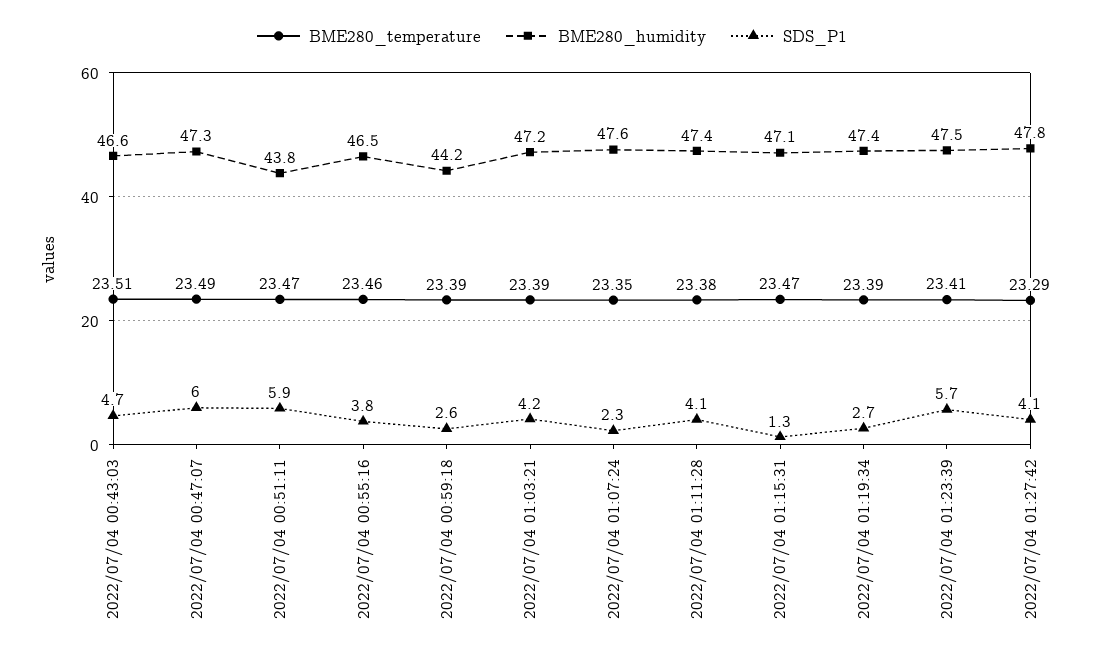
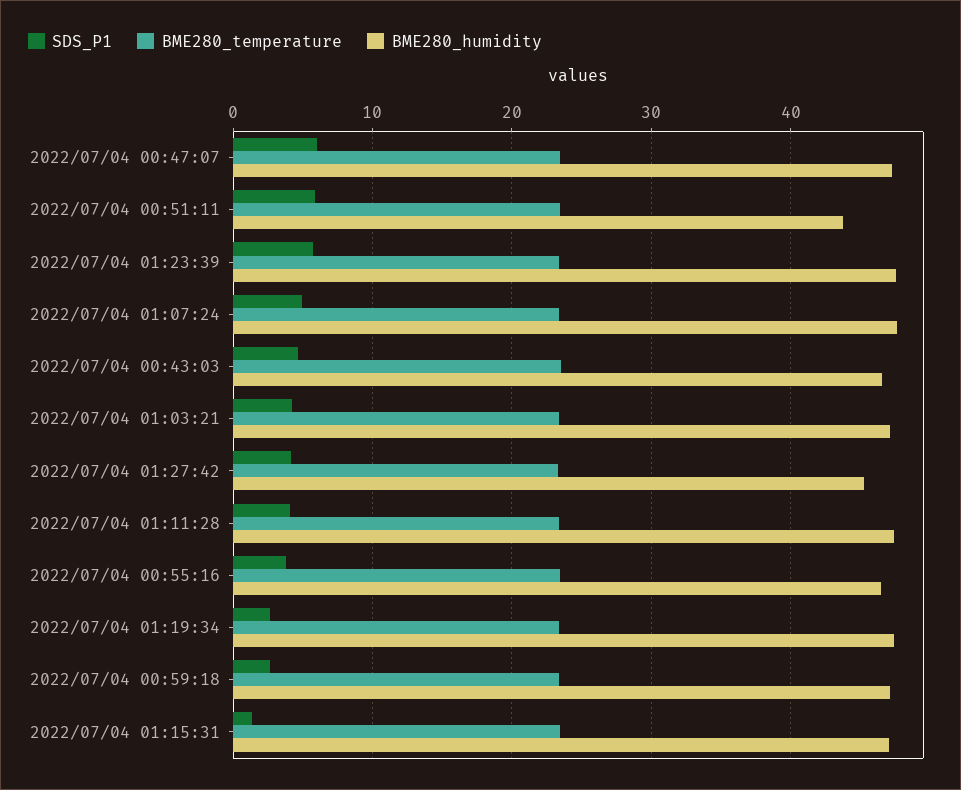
BME280_humidity, 2022/07/04 00:59:18: 44.2 -> 47
SDS_P1, 2022/07/04 01:07:24: 2.3 -> 5
BME280_humidity, 2022/07/04 01:27:42: 47.8 -> 45

